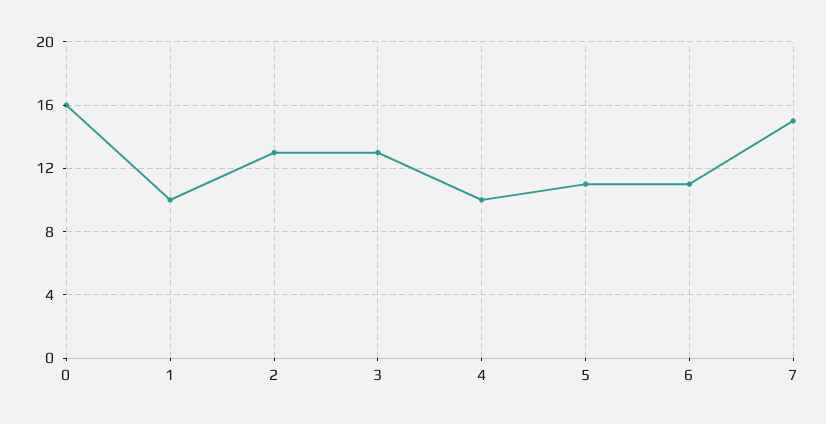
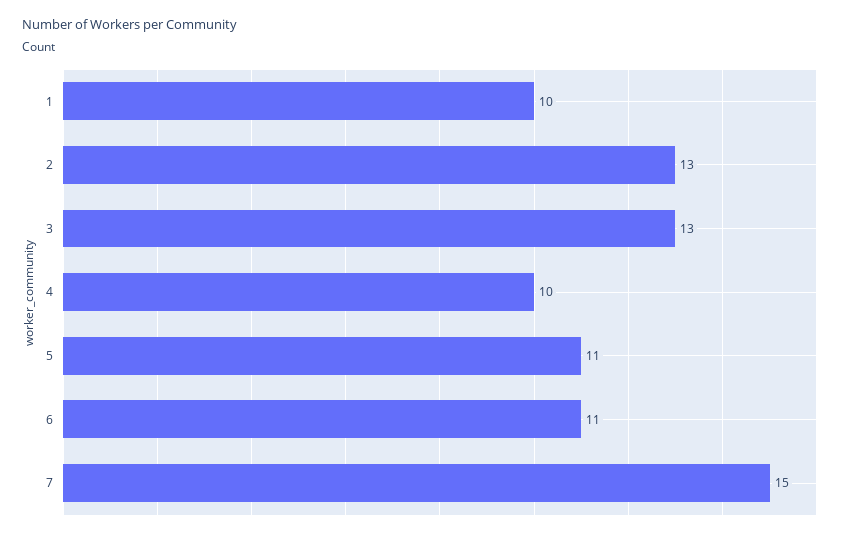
0: 16 -> none

